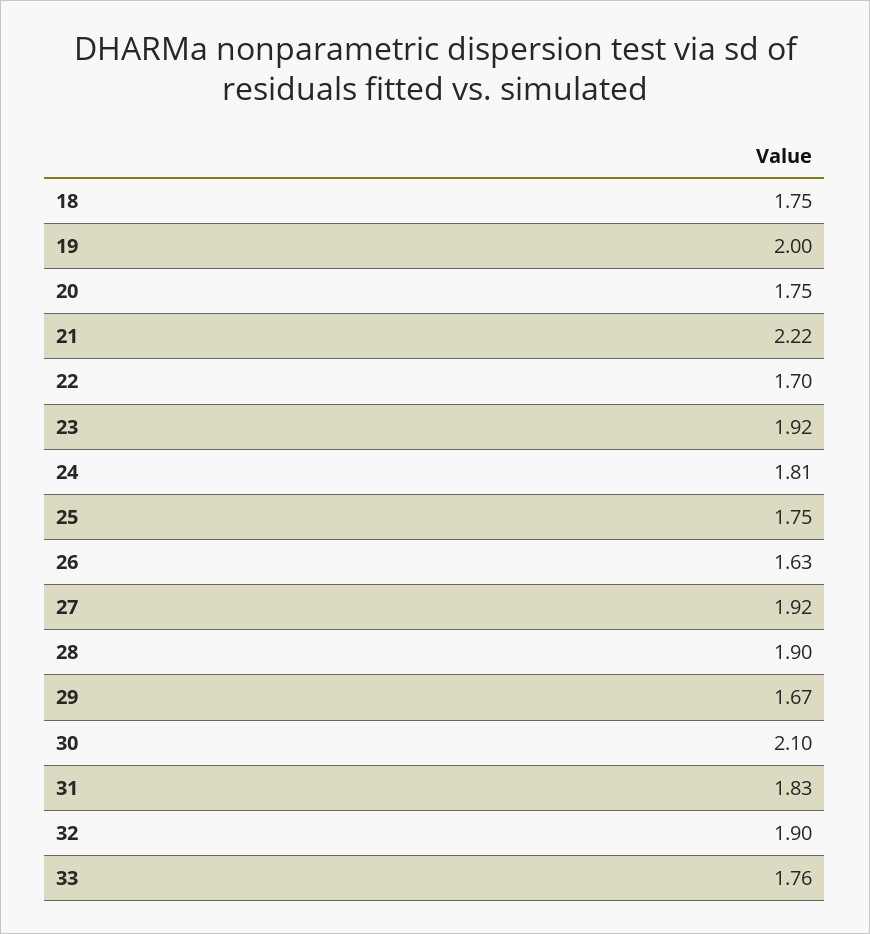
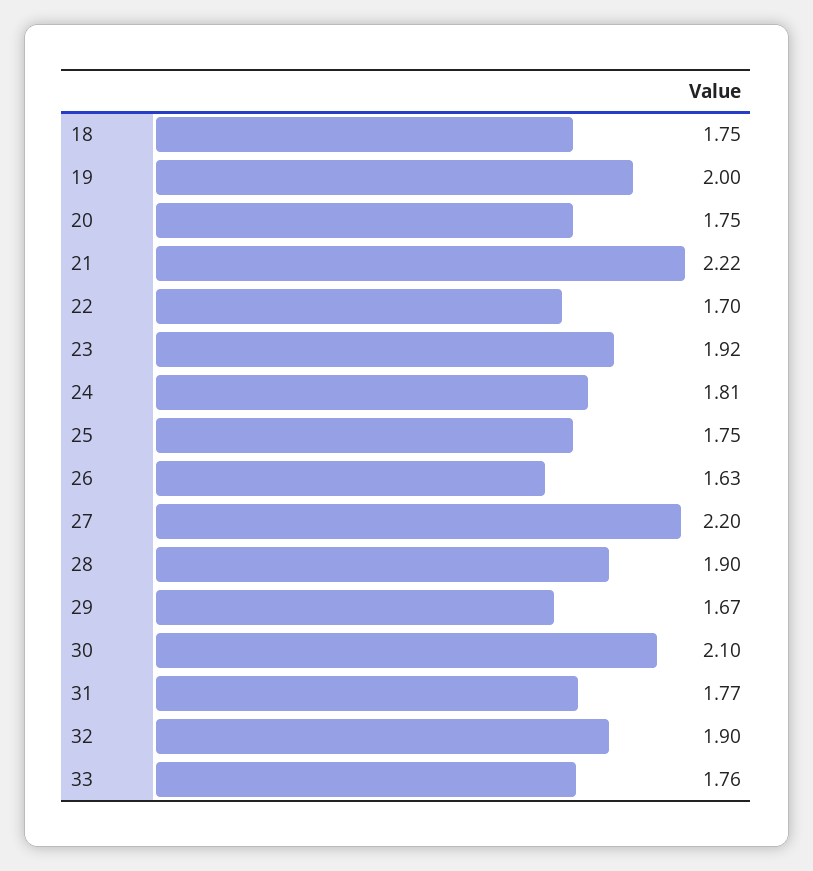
27: 1.92 -> 2.2
31: 1.83 -> 1.77

